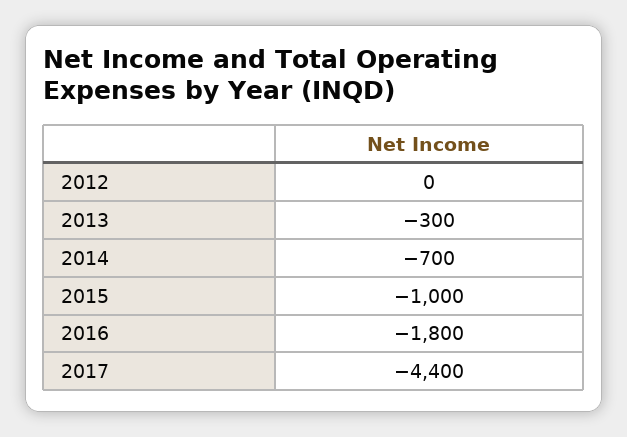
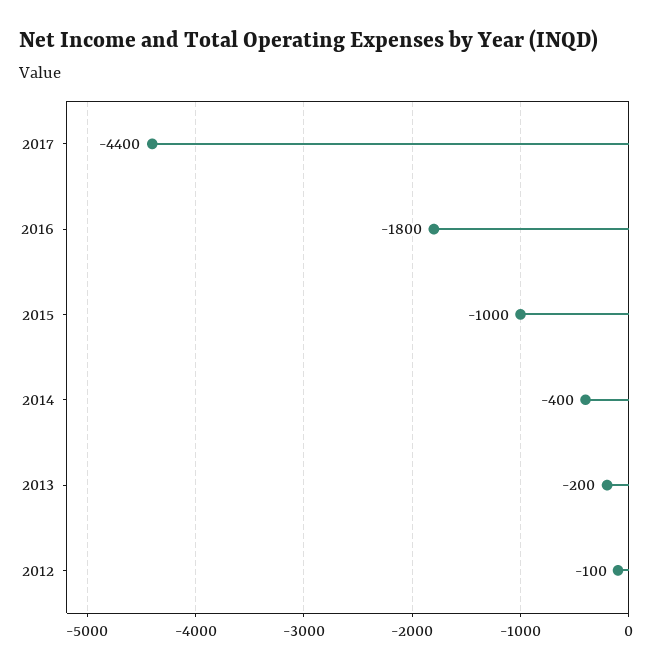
2012: 0 -> -100
2013: -300 -> -200
2014: -700 -> -400

